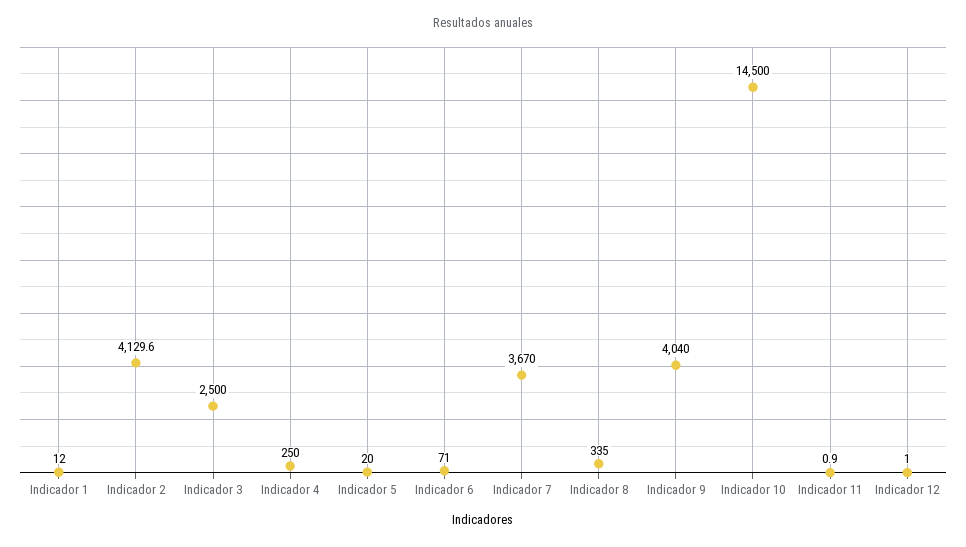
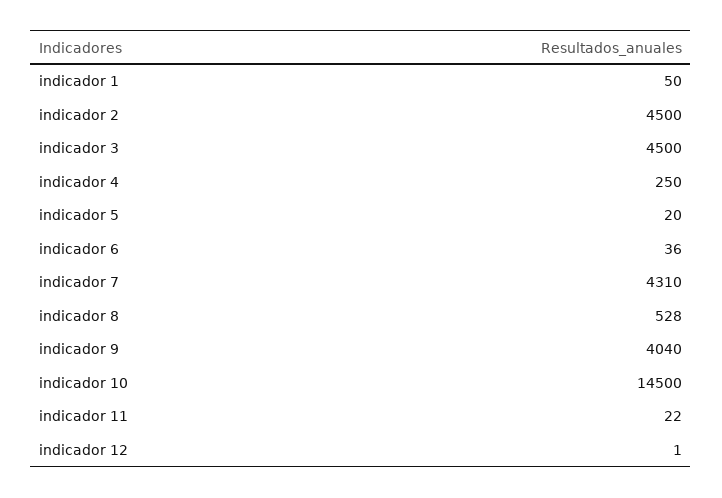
Indicador 1: 12 -> 50
Indicador 2: 4129.6 -> 4500
Indicador 3: 2500 -> 4500
Indicador 6: 71 -> 36
Indicador 7: 3670 -> 4310
Indicador 8: 335 -> 528
Indicador 11: 0.9 -> 22

